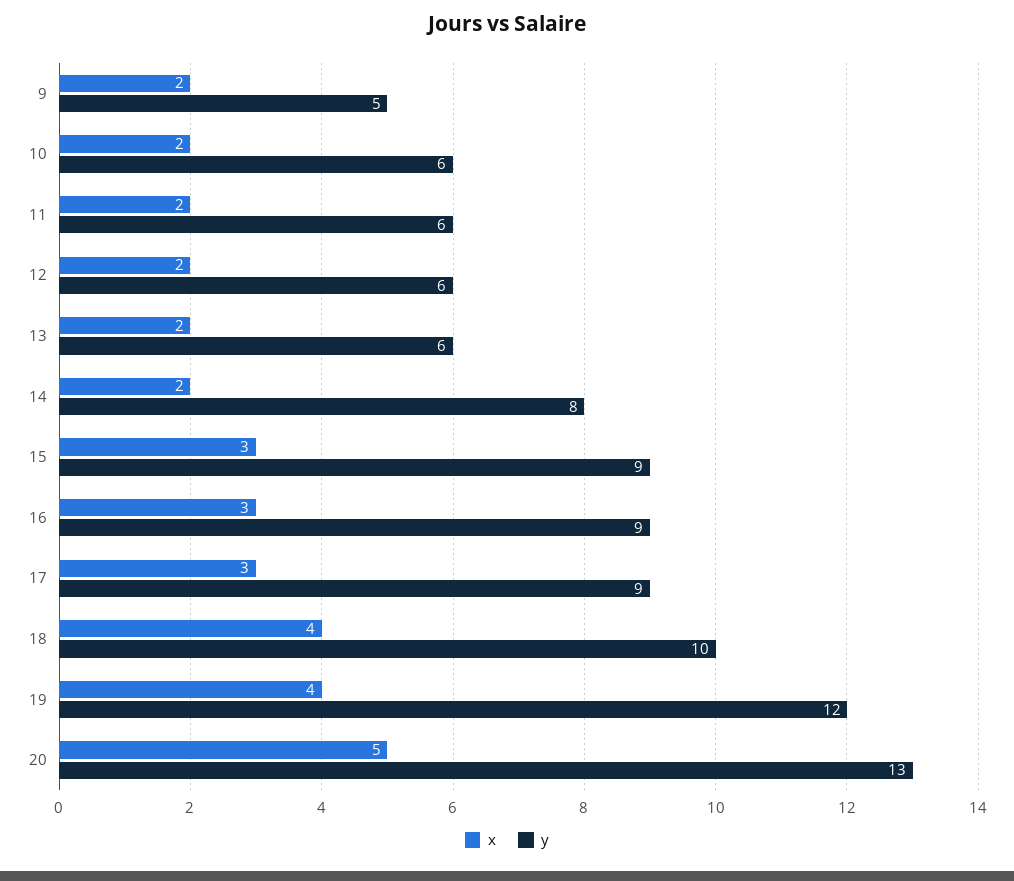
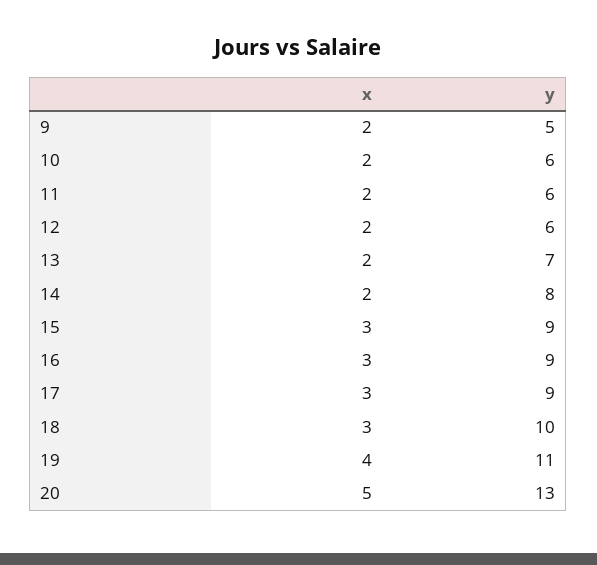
y, 13: 6 -> 7
x, 18: 4 -> 3
y, 19: 12 -> 11

